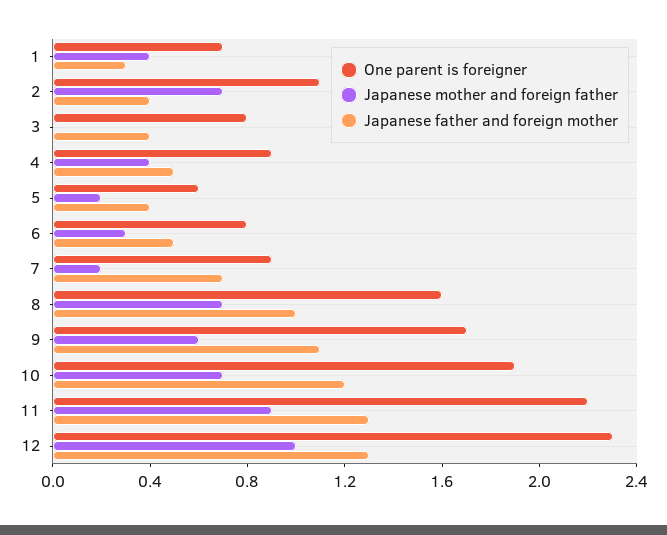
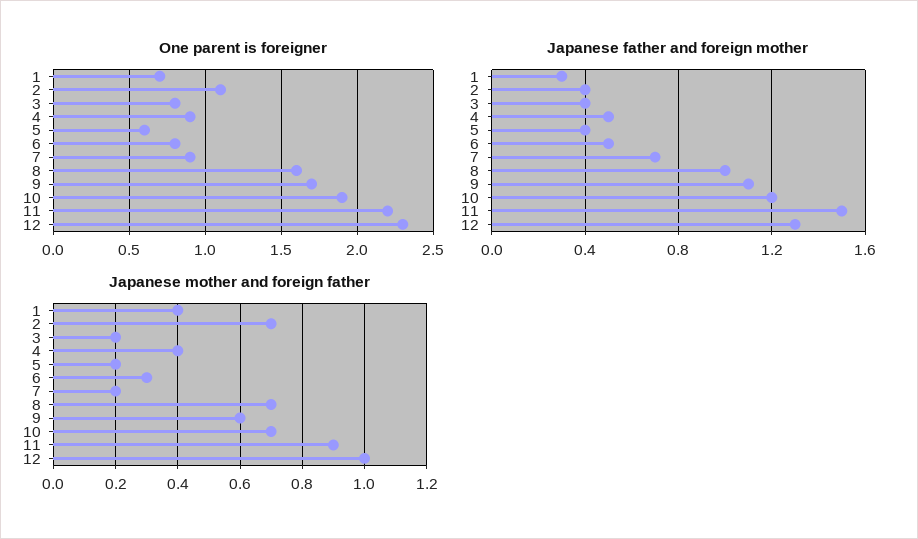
Japanese mother and foreign father, 3: 0 -> 0.2
Japanese father and foreign mother, 11: 1.3 -> 1.5

